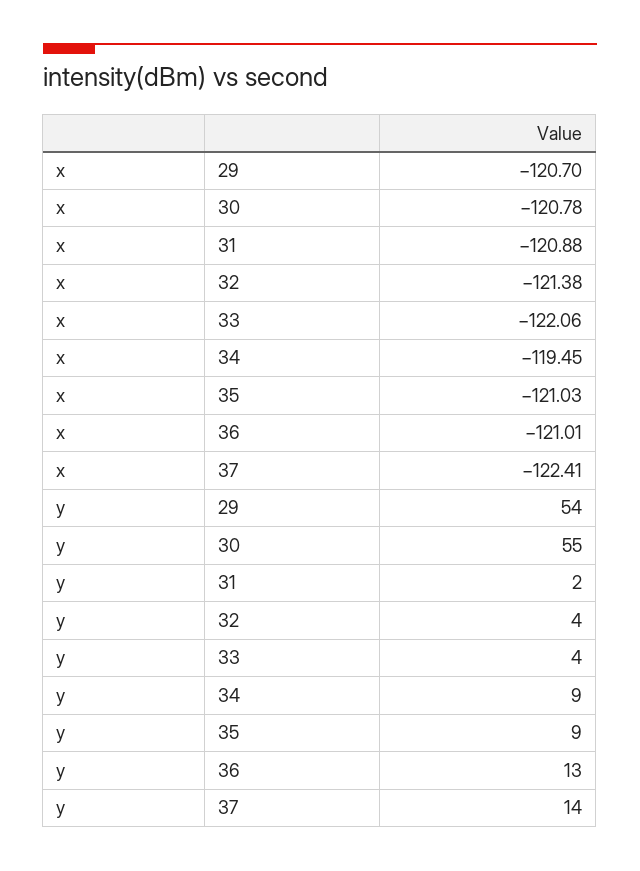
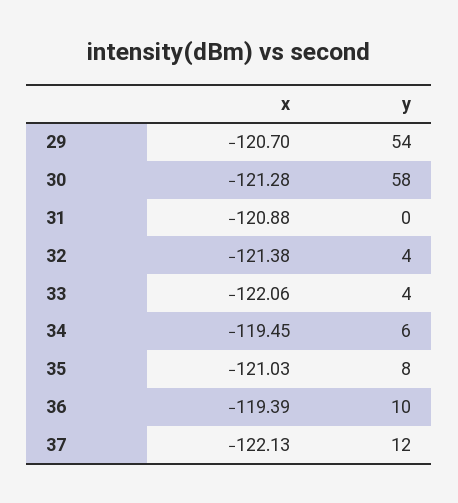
x, 30: -120.78 -> -121.28
x, 36: -121.01 -> -119.39
x, 37: -122.41 -> -122.13
y, 30: 55 -> 58
y, 31: 2 -> 0
y, 34: 9 -> 6
y, 35: 9 -> 8
y, 36: 13 -> 10
y, 37: 14 -> 12

